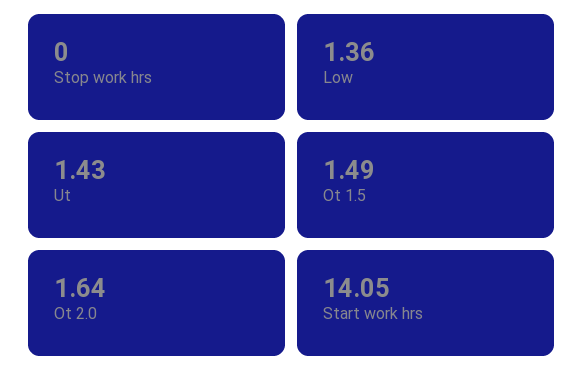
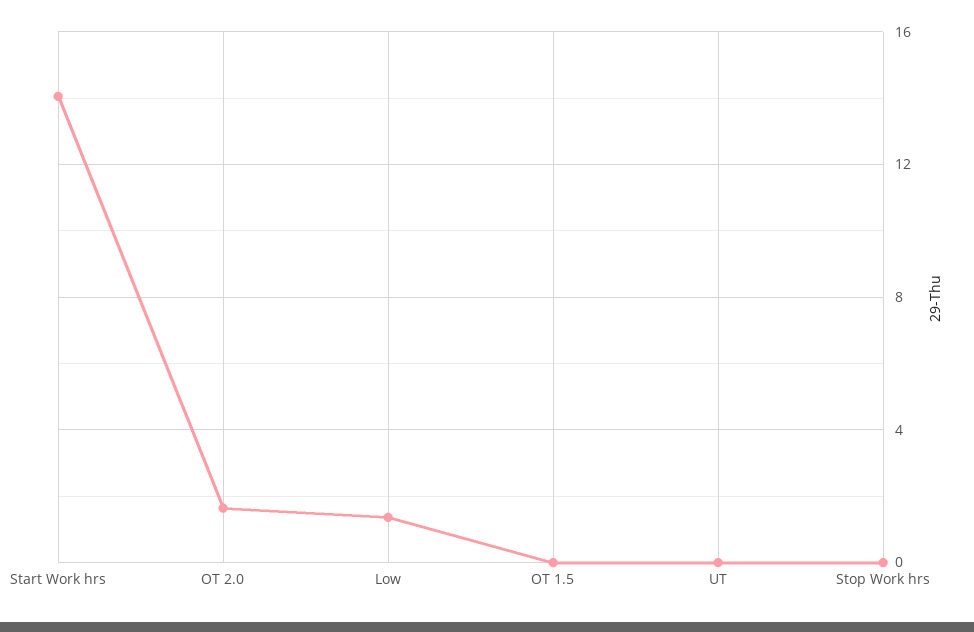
Ut: 1.43 -> 0
Ot 1.5: 1.49 -> 0

